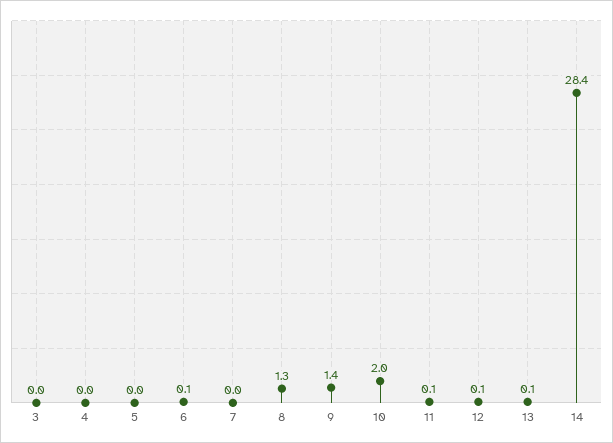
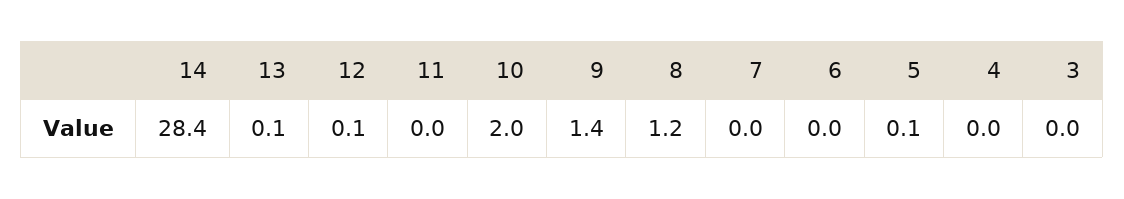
5: 0 -> 0.1
6: 0.1 -> 0
8: 1.3 -> 1.2
11: 0.1 -> 0

